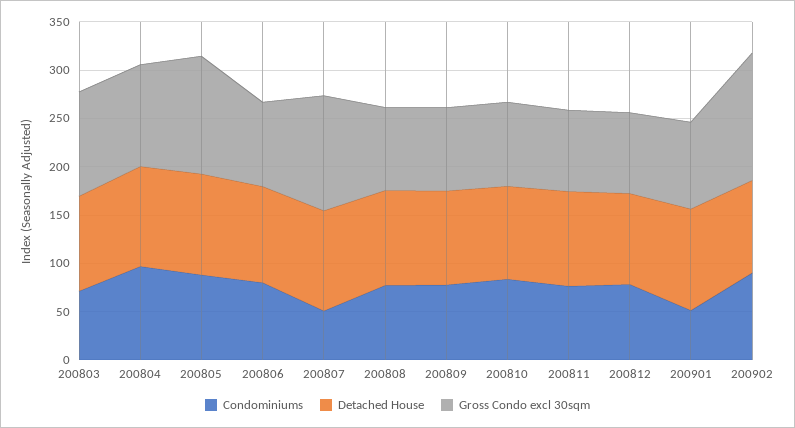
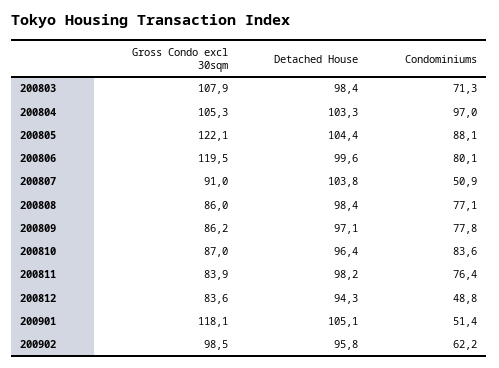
Gross Condo excl 30sqm, 200806: 90 -> 119.5
Gross Condo excl 30sqm, 200807: 120 -> 91
Condominiums, 200812: 80 -> 48.8
Gross Condo excl 30sqm, 200901: 90 -> 118.1
Condominiums, 200902: 90 -> 62.2
Gross Condo excl 30sqm, 200902: 130 -> 98.5

